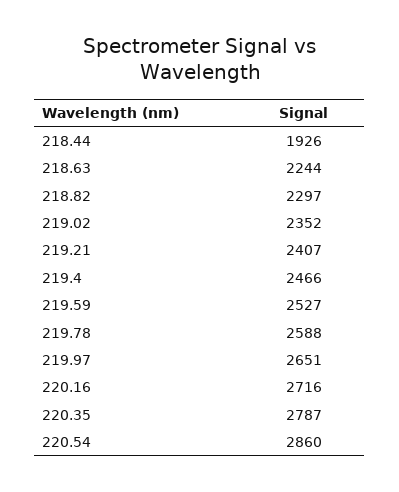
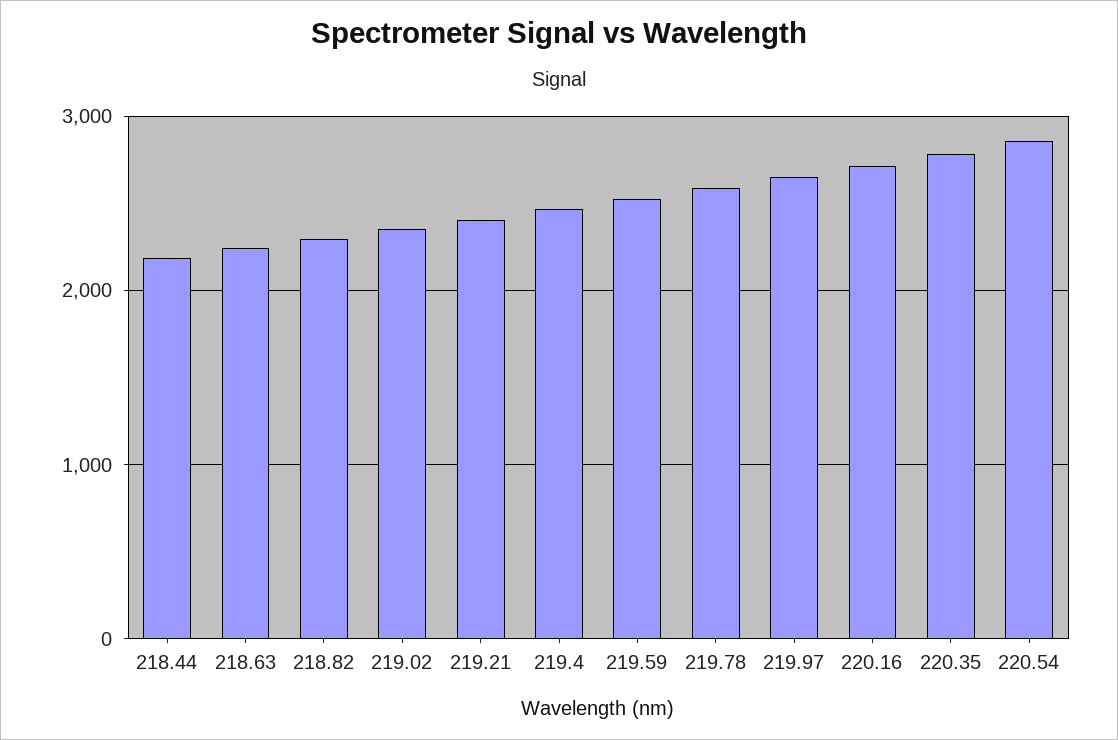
218.44: 1926 -> 2200

